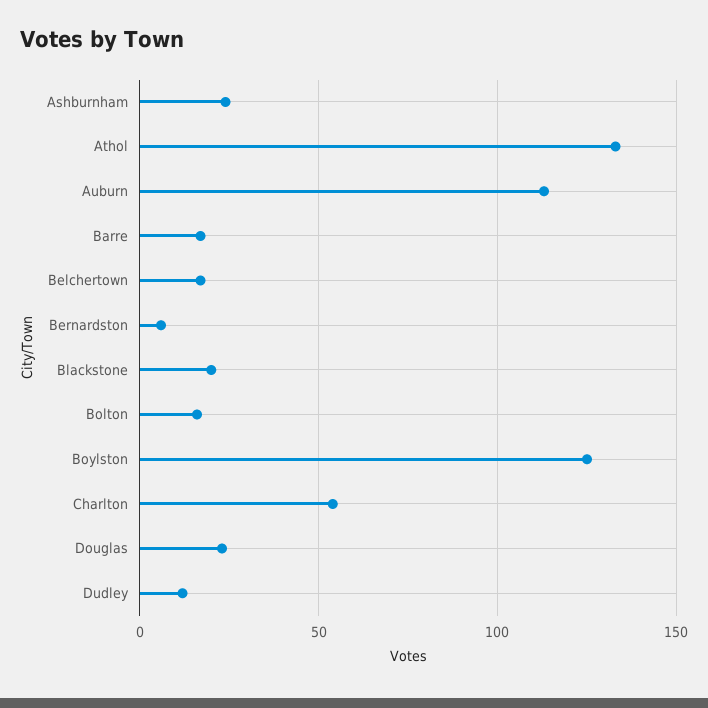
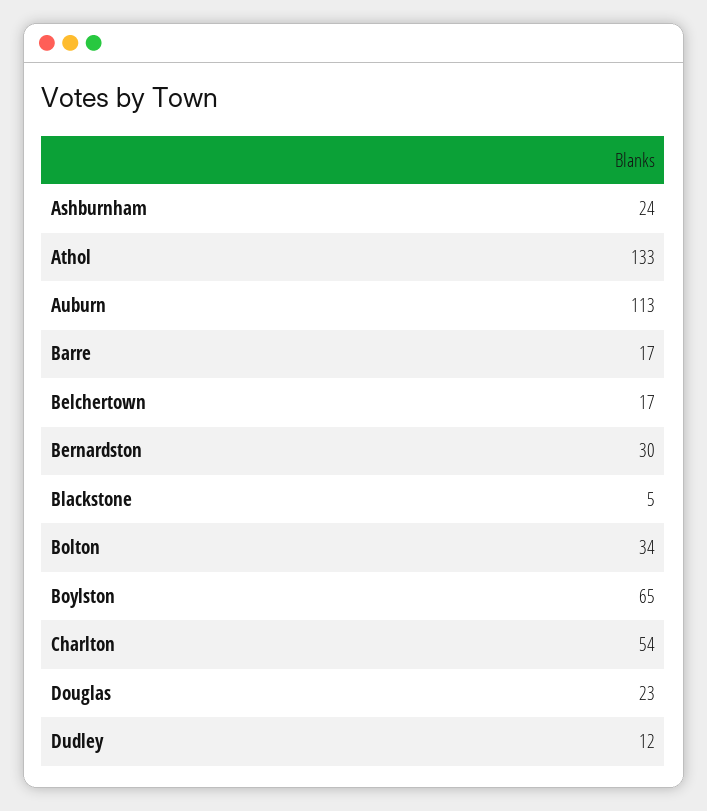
Bernardston: 5 -> 30
Blackstone: 20 -> 5
Bolton: 15 -> 34
Boylston: 125 -> 65

